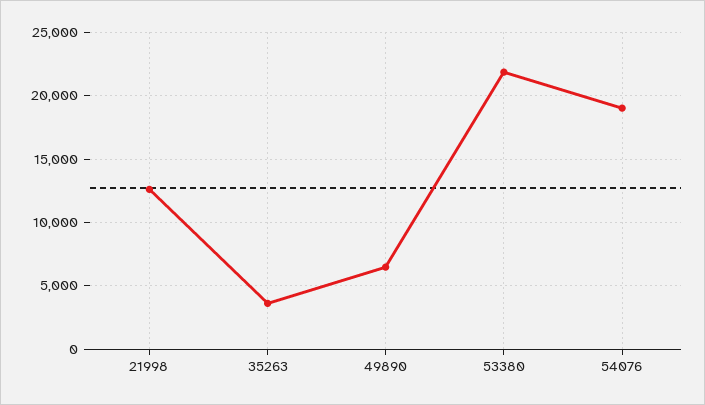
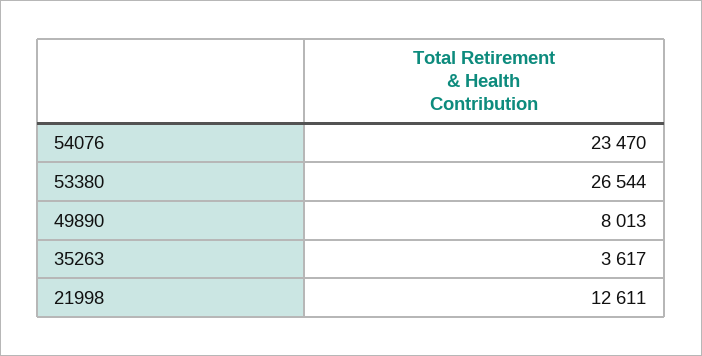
49890: 6500 -> 8013
53380: 22000 -> 26544
54076: 19000 -> 23470

